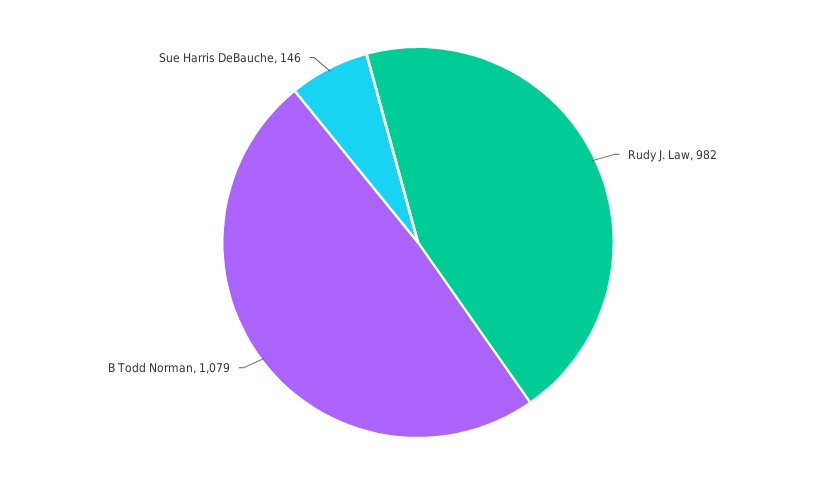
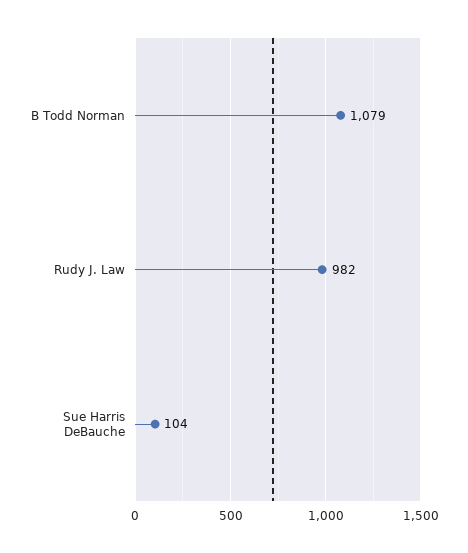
Sue Harris DeBauche: 146 -> 104

